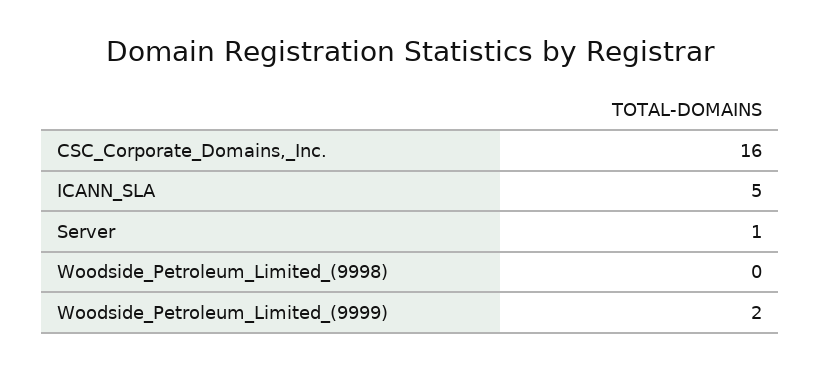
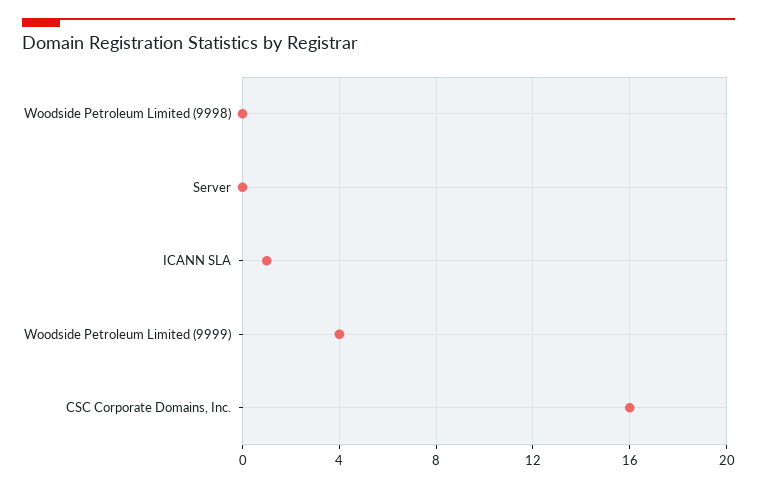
ICANN_SLA: 5 -> 1
Server: 1 -> 0
Woodside_Petroleum_Limited_(9999): 2 -> 4

